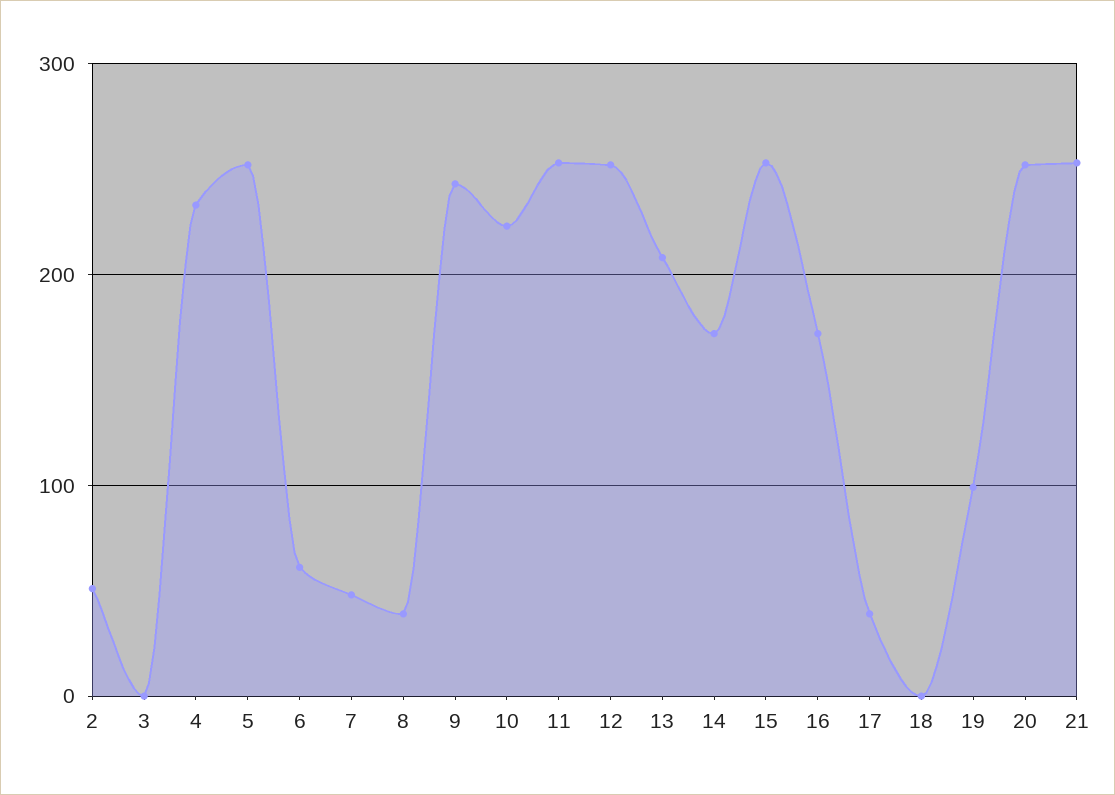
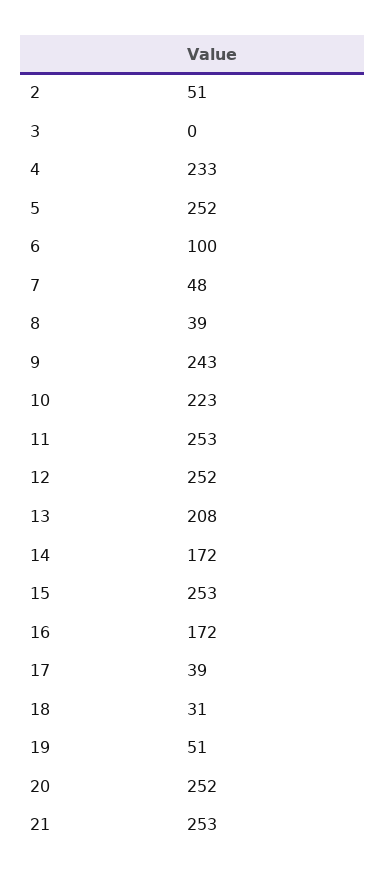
6: 60 -> 100
18: 0 -> 31
19: 100 -> 51

